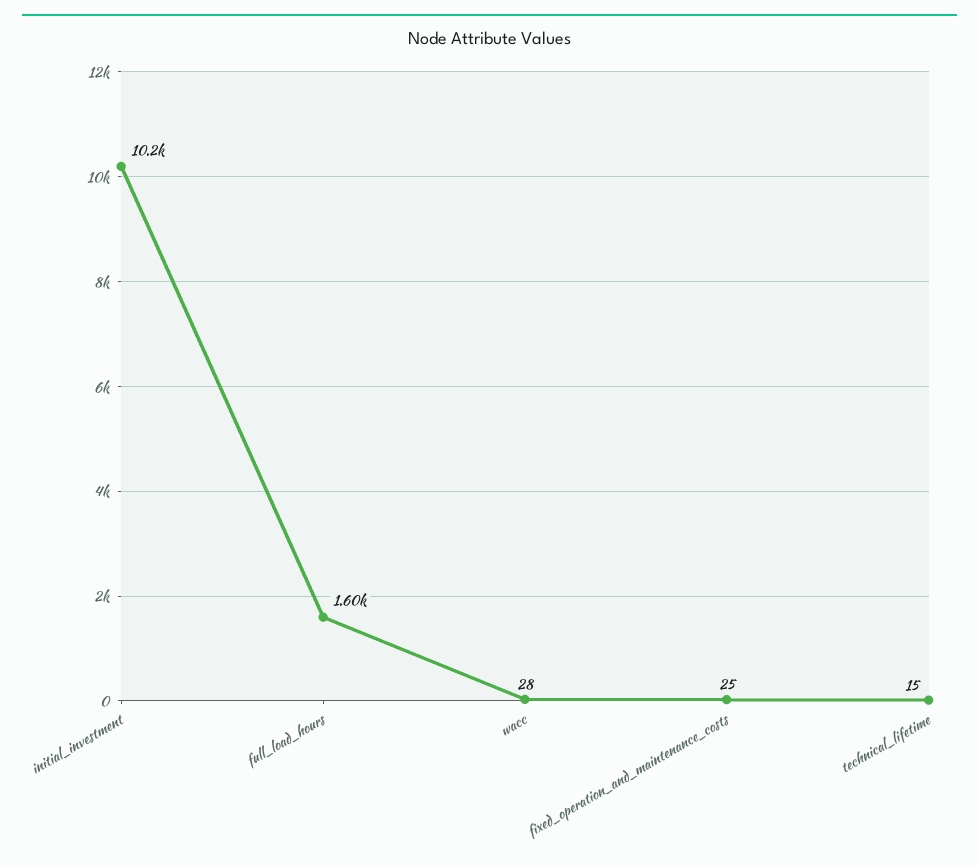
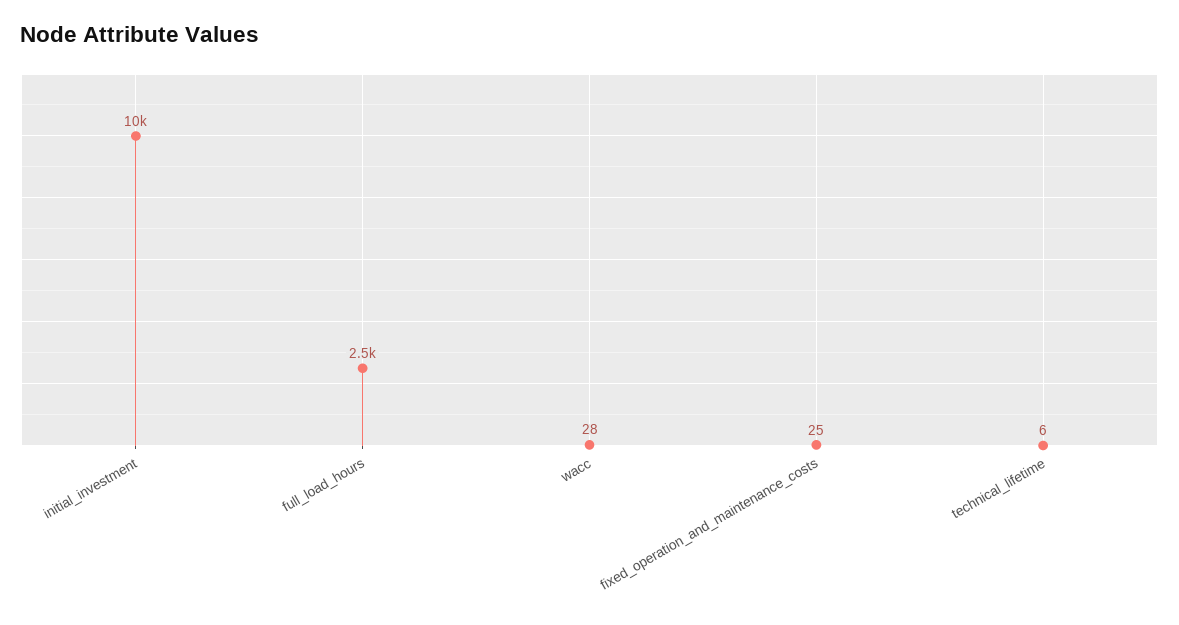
full_load_hours: 1600 -> 2500
technical_lifetime: 15 -> 6

